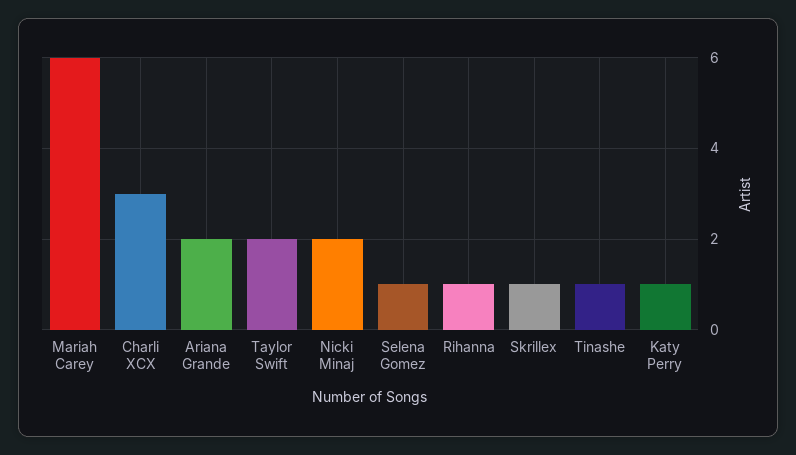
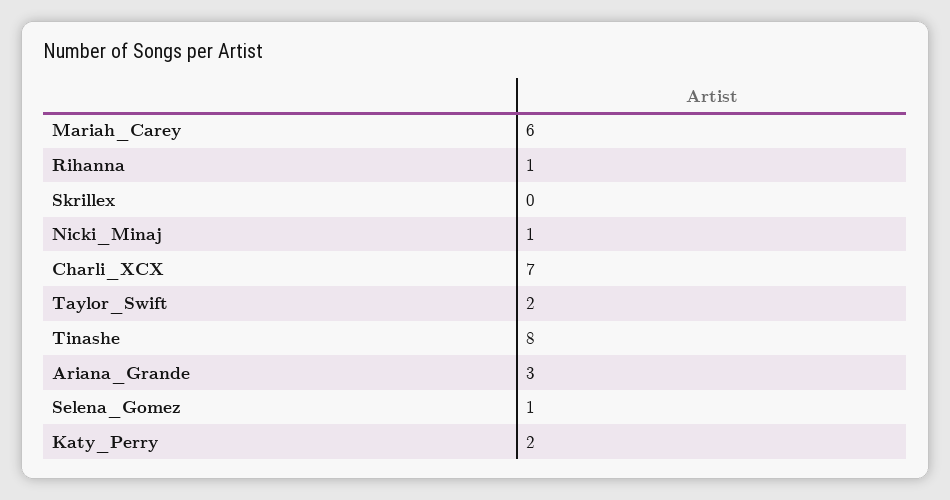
Charli XCX: 3 -> 7
Ariana Grande: 2 -> 3
Nicki Minaj: 2 -> 1
Skrillex: 1 -> 0
Tinashe: 1 -> 8
Katy Perry: 1 -> 2

